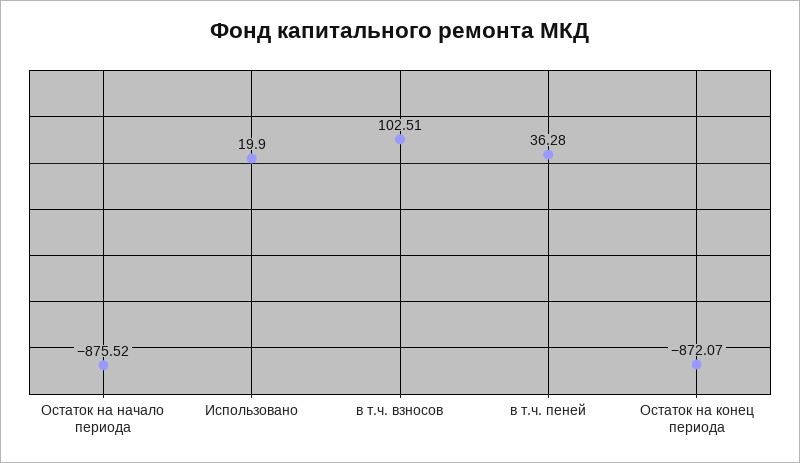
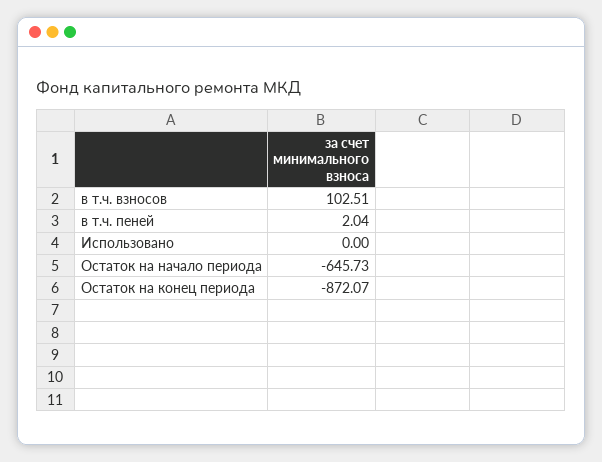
Остаток на начало периода: -875.52 -> -645.73
Использовано: 19.9 -> 0
в т.ч. пеней: 36.28 -> 2.04

